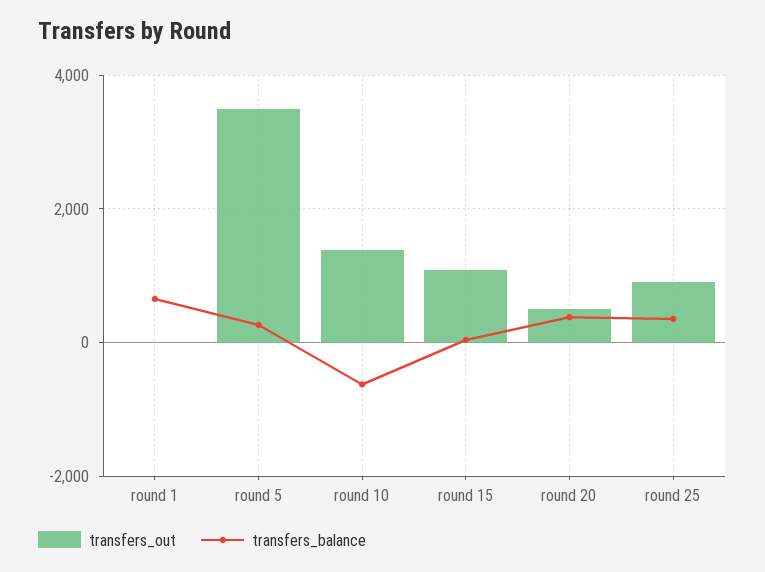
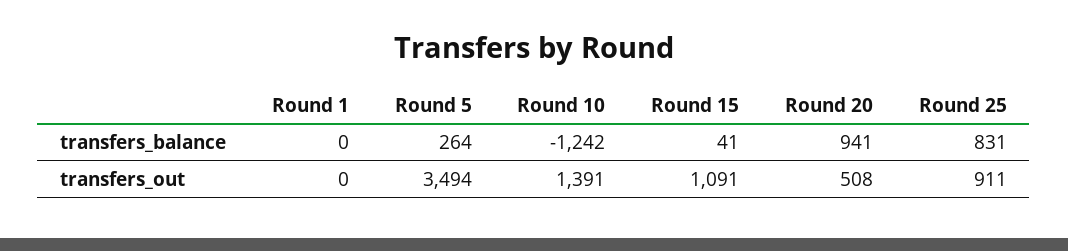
transfers_balance, round 1: 600 -> 0
transfers_balance, round 10: -600 -> -1242
transfers_balance, round 20: 400 -> 941
transfers_balance, round 25: 400 -> 831

